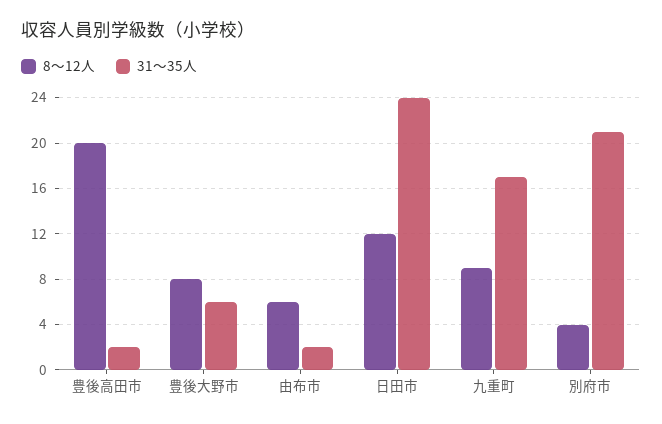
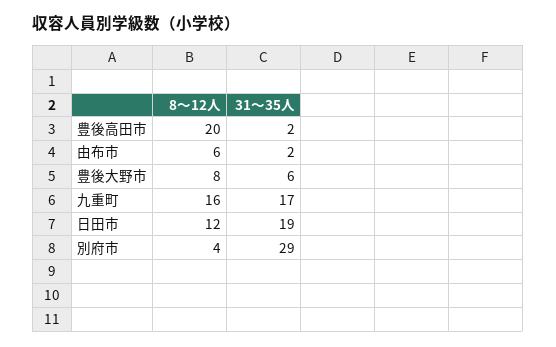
31～35人, 日田市: 24 -> 19
8～12人, 九重町: 9 -> 16
31～35人, 別府市: 21 -> 29

